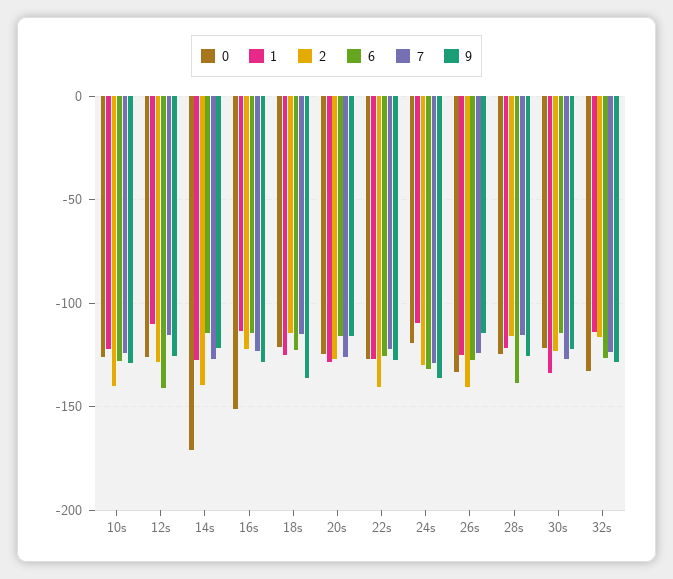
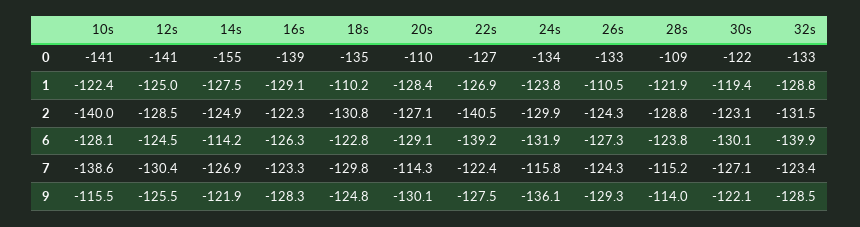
0, 10s: -125 -> -141
7, 10s: -125 -> -138.6
9, 10s: -130 -> -115.5
0, 12s: -125 -> -141
1, 12s: -110 -> -125
6, 12s: -140 -> -124.5
7, 12s: -115 -> -130.4
0, 14s: -170 -> -155
2, 14s: -140 -> -124.9
0, 16s: -150 -> -139
1, 16s: -115 -> -129.1
6, 16s: -115 -> -126.3
0, 18s: -120 -> -135
1, 18s: -125 -> -110.2
2, 18s: -115 -> -130.8
7, 18s: -115 -> -129.8
9, 18s: -135 -> -124.8
0, 20s: -125 -> -110
6, 20s: -115 -> -129.1
7, 20s: -125 -> -114.3
9, 20s: -115 -> -130.1
6, 22s: -125 -> -139.2
0, 24s: -120 -> -134
1, 24s: -110 -> -123.8
7, 24s: -130 -> -115.8
1, 26s: -125 -> -110.5
2, 26s: -140 -> -124.3
9, 26s: -115 -> -129.3
0, 28s: -125 -> -109
2, 28s: -115 -> -128.8
6, 28s: -140 -> -123.8
9, 28s: -125 -> -114
1, 30s: -135 -> -119.4
6, 30s: -115 -> -130.1
1, 32s: -115 -> -128.8
2, 32s: -115 -> -131.5
6, 32s: -125 -> -139.9

